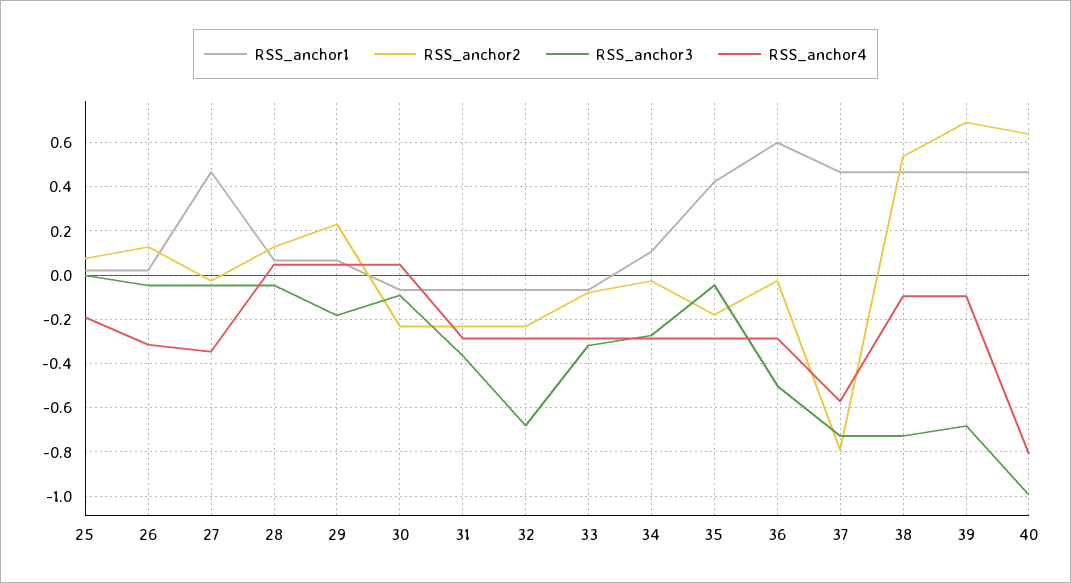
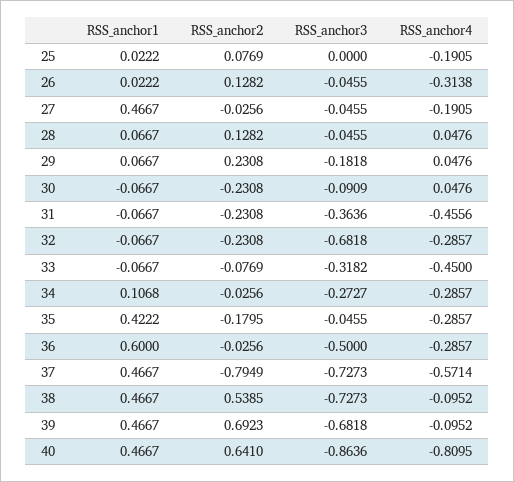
RSS_anchor4, 27: -0.35 -> -0.1905
RSS_anchor4, 31: -0.3 -> -0.4556
RSS_anchor4, 33: -0.3 -> -0.45
RSS_anchor3, 40: -1 -> -0.8636

